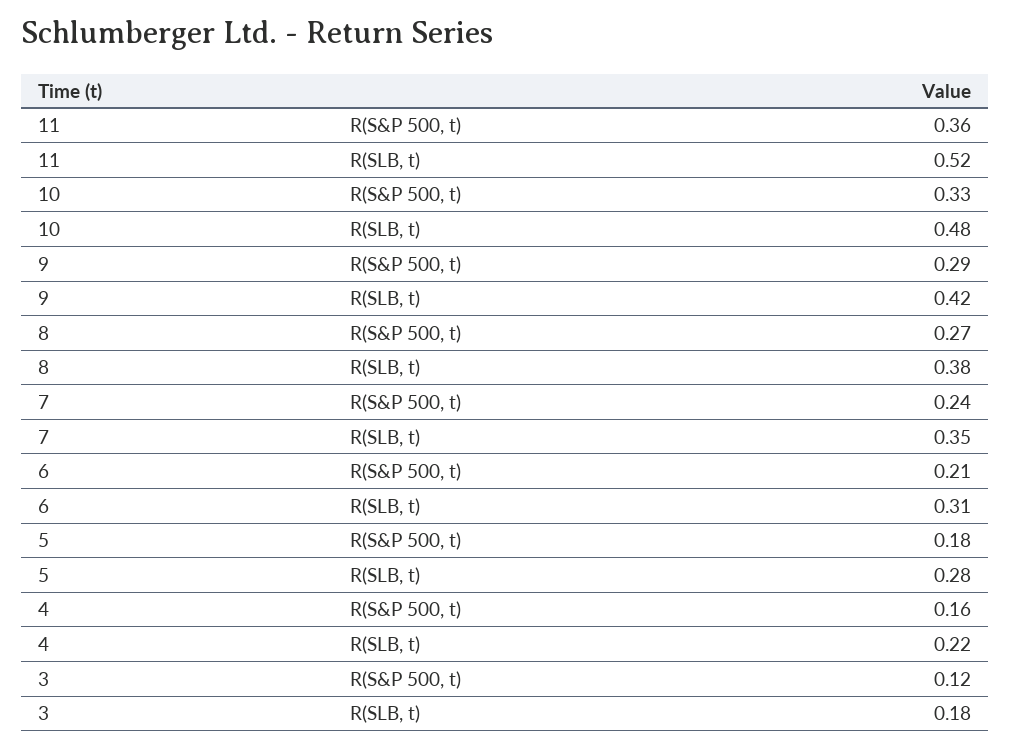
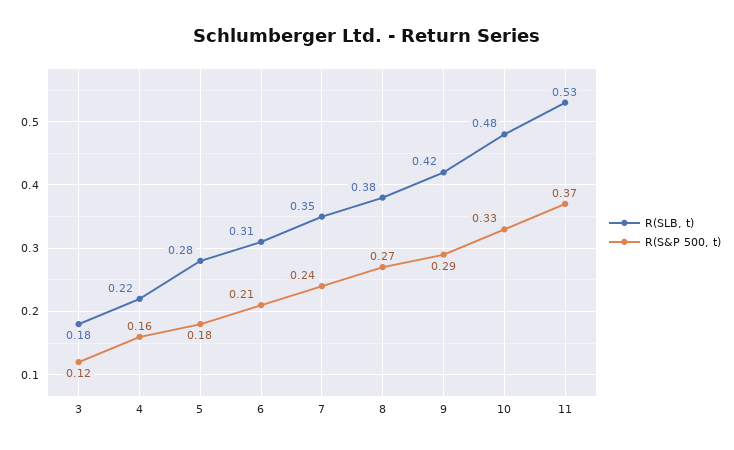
R(S&P 500, t), 11: 0.36 -> 0.37
R(SLB, t), 11: 0.52 -> 0.53

